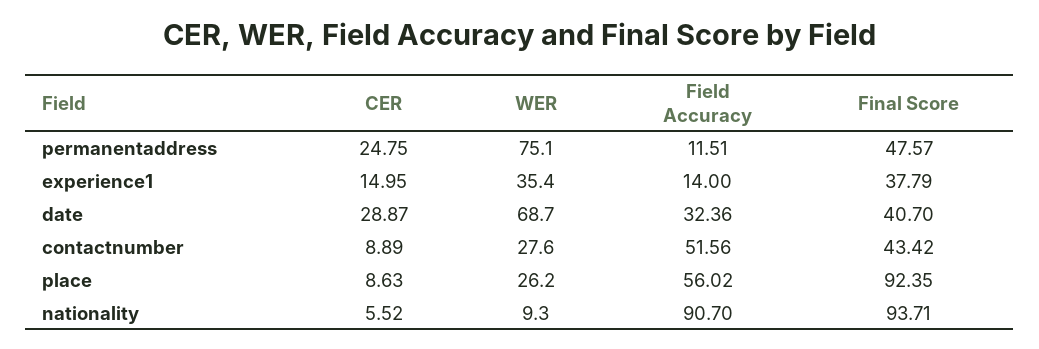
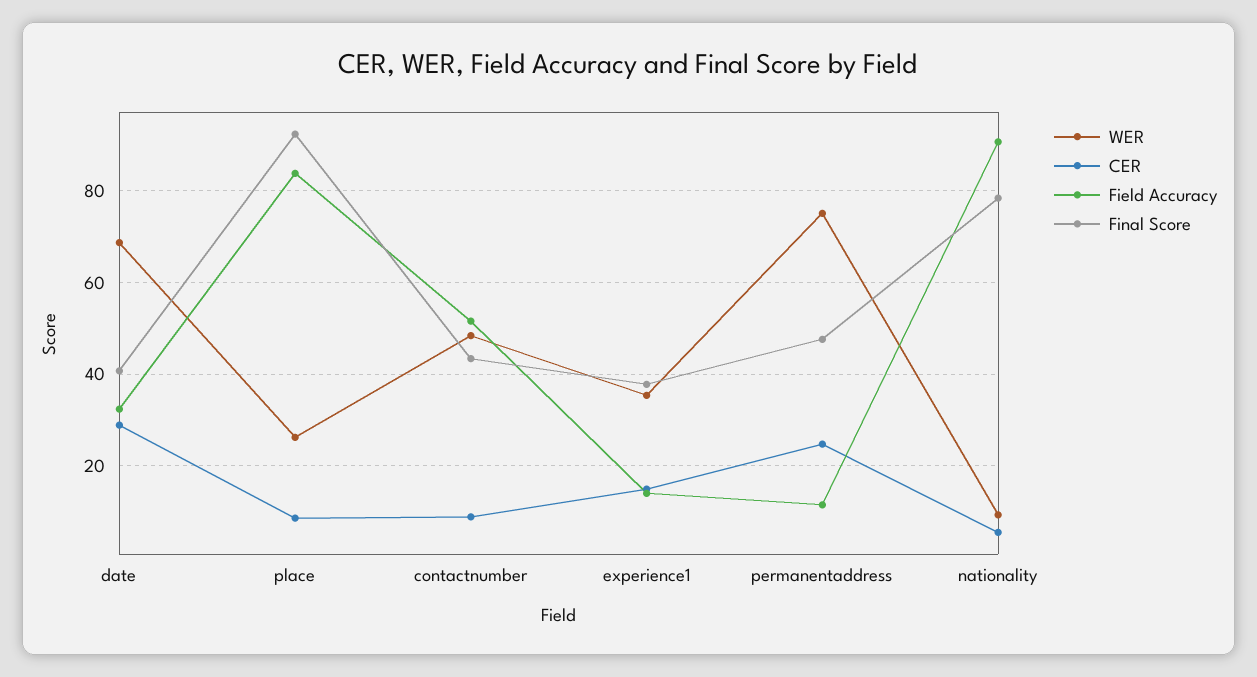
WER, contactnumber: 27.6 -> 48
Field Accuracy, place: 56.02 -> 84
Final Score, nationality: 93.71 -> 78

